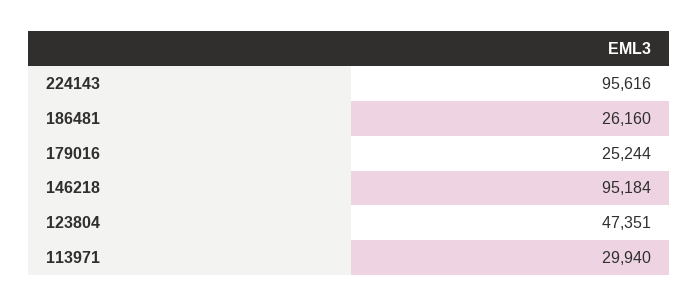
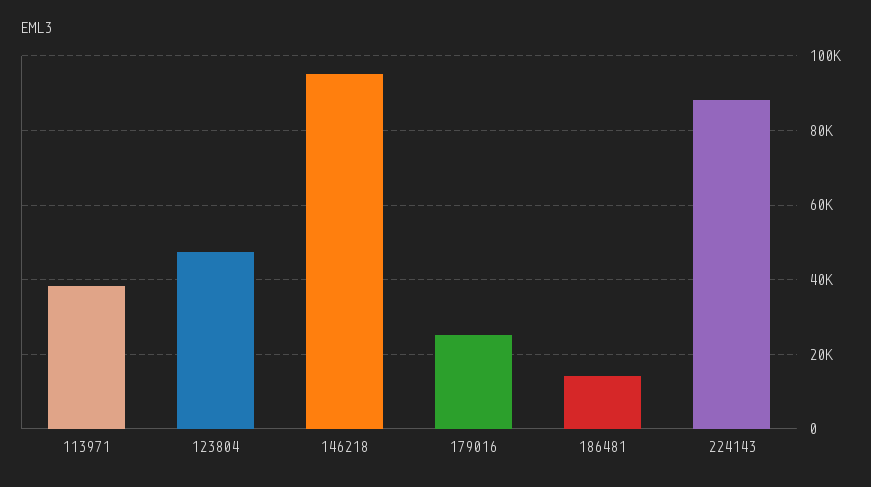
224143: 95616 -> 88000
186481: 26160 -> 14000
113971: 29940 -> 38000

